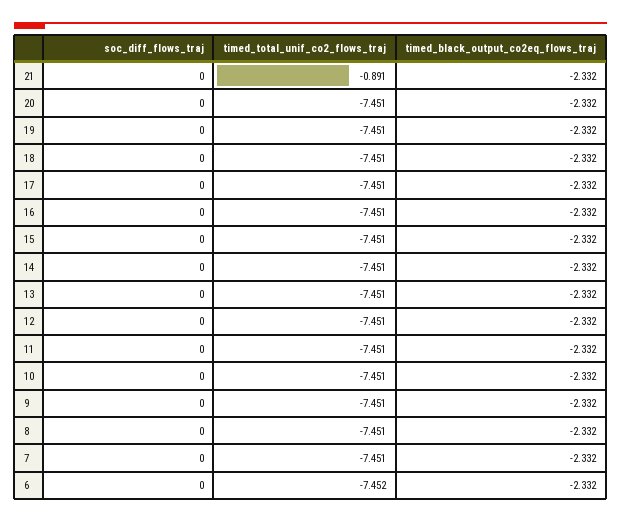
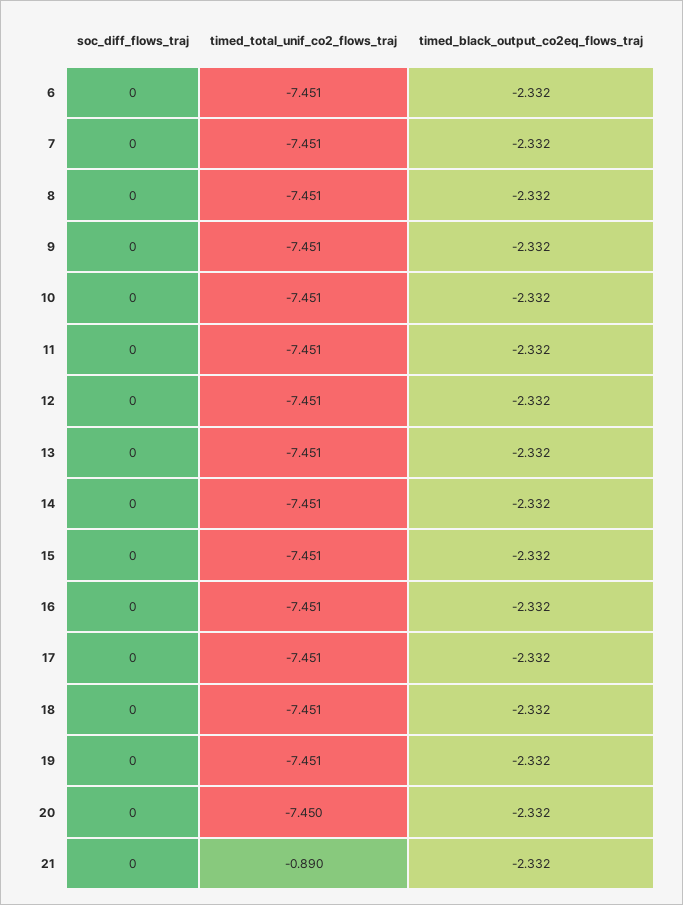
timed_total_unif_co2_flows_traj, 21: -0.891 -> -0.89
timed_total_unif_co2_flows_traj, 20: -7.451 -> -7.45
timed_total_unif_co2_flows_traj, 6: -7.452 -> -7.451

